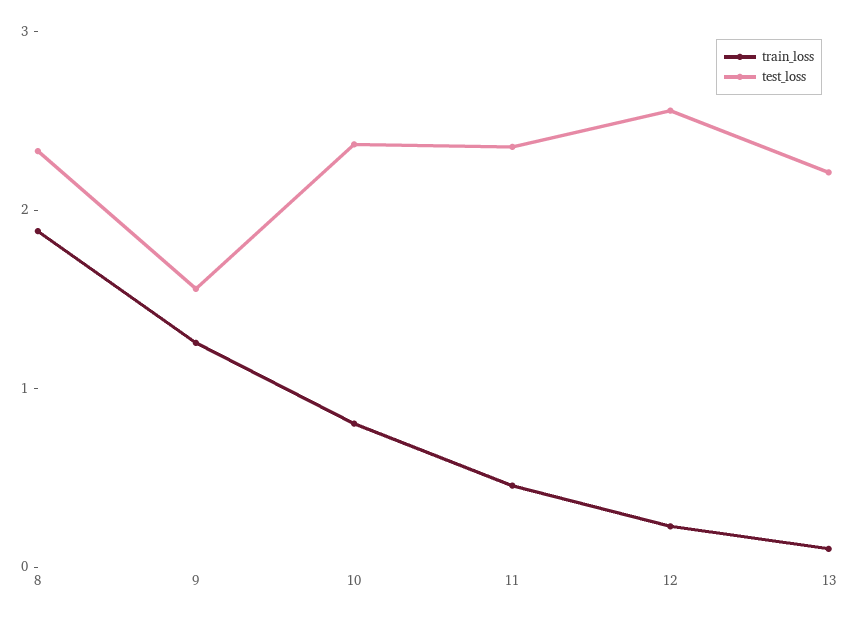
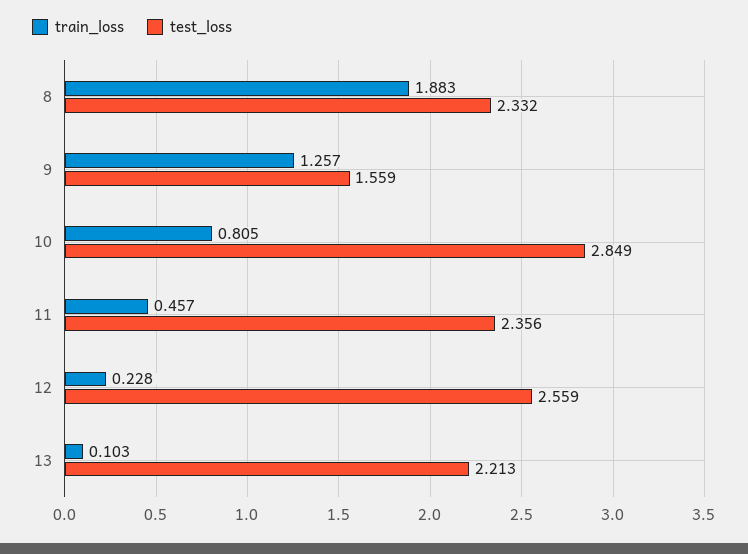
test_loss, 10: 2.4 -> 2.849

